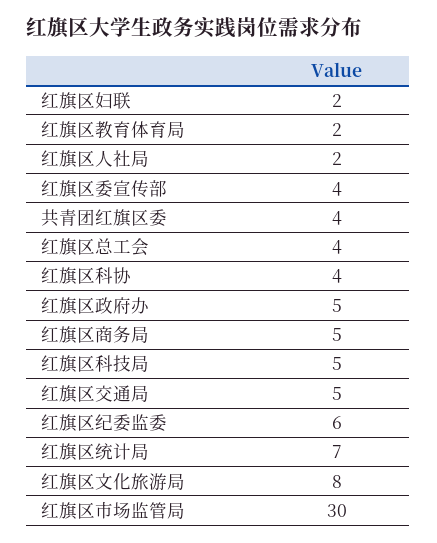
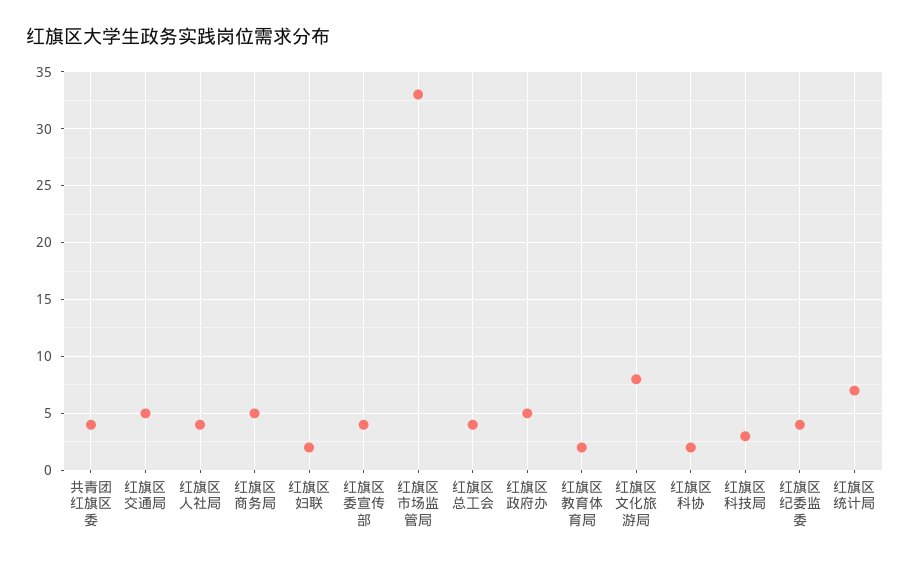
红旗区人社局: 2 -> 4
红旗区科协: 4 -> 2
红旗区科技局: 5 -> 3
红旗区纪委监委: 6 -> 4
红旗区市场监管局: 30 -> 33

